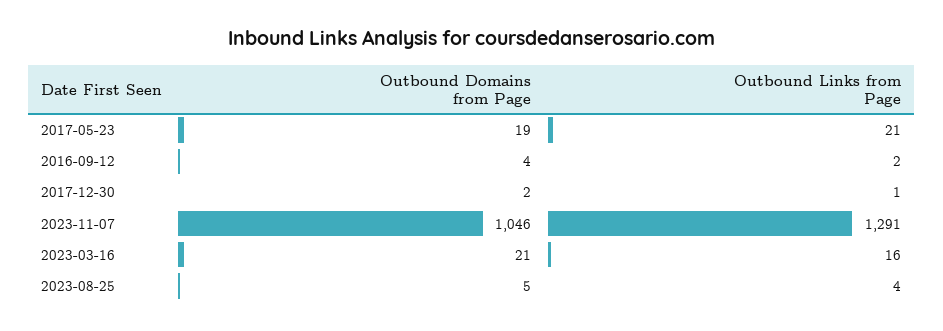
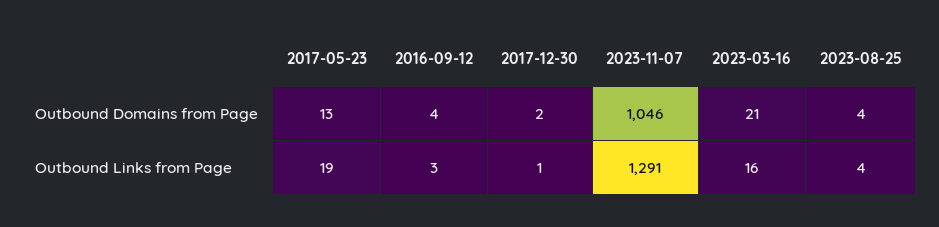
Outbound Domains from Page, 2017-05-23: 19 -> 13
Outbound Links from Page, 2017-05-23: 21 -> 19
Outbound Links from Page, 2016-09-12: 2 -> 3
Outbound Domains from Page, 2023-08-25: 5 -> 4

